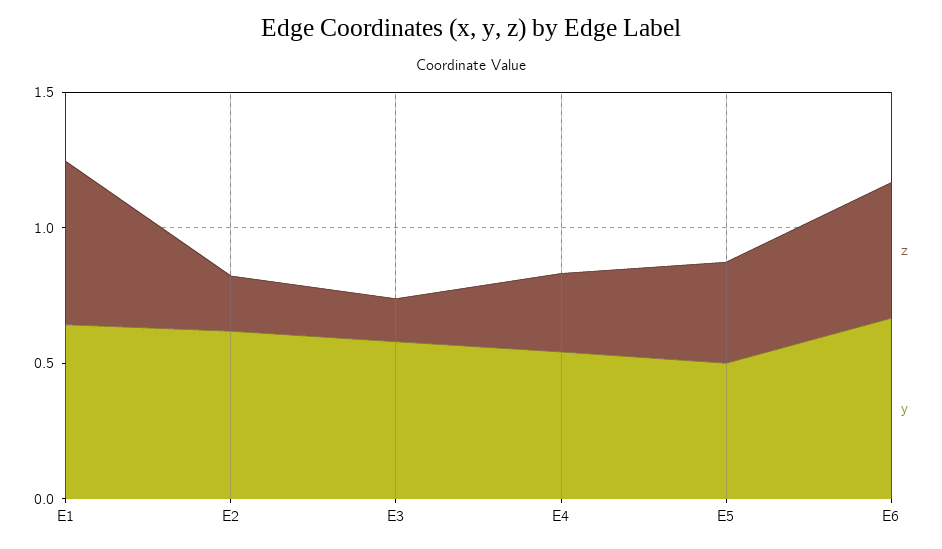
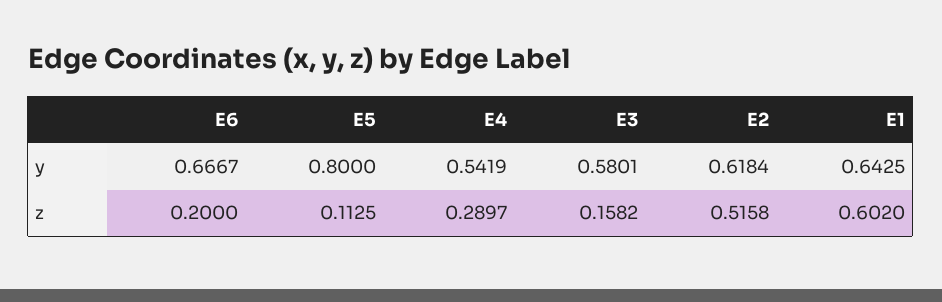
z, E2: 0.2 -> 0.5158
z, E5: 0.4 -> 0.1125
y, E5: 0.5 -> 0.8
z, E6: 0.5 -> 0.2

